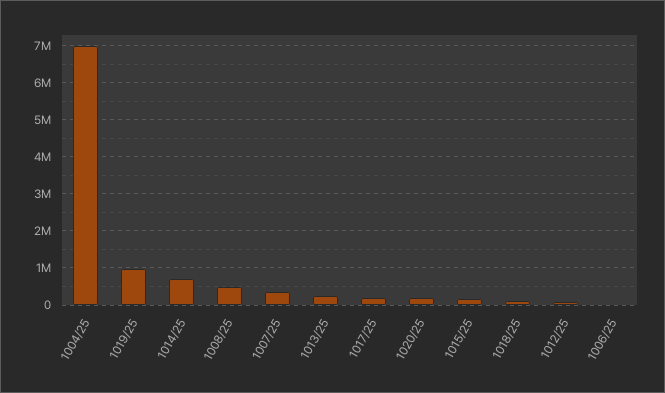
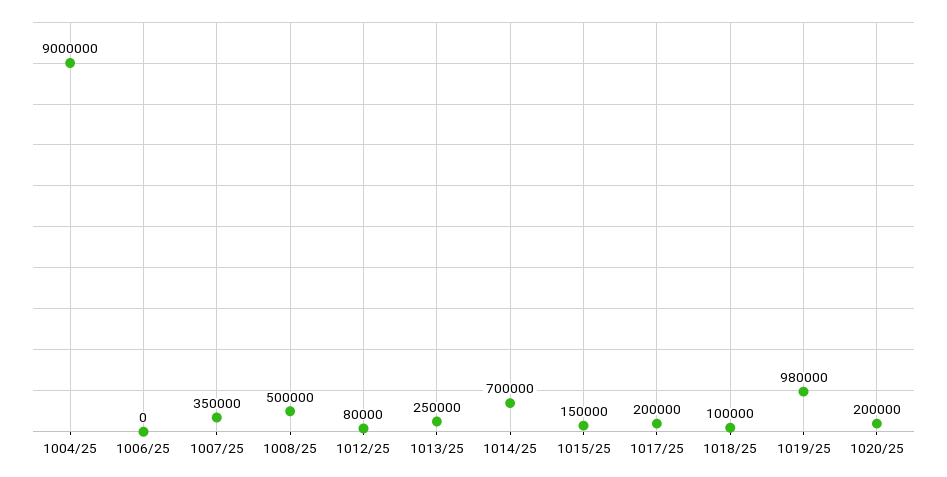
1004/25: 7000000 -> 9000000

